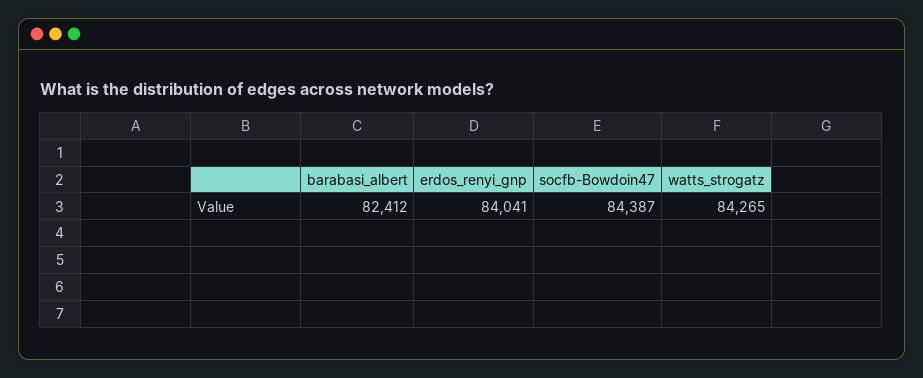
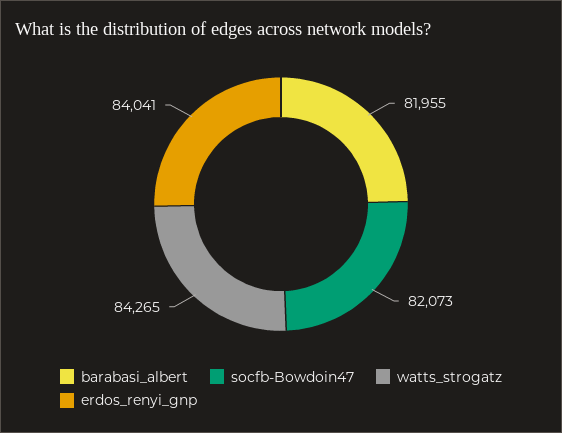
barabasi_albert: 82412 -> 81955
socfb-Bowdoin47: 84387 -> 82073

